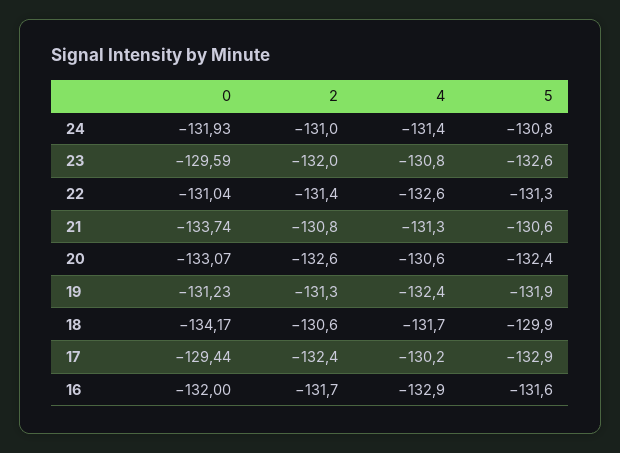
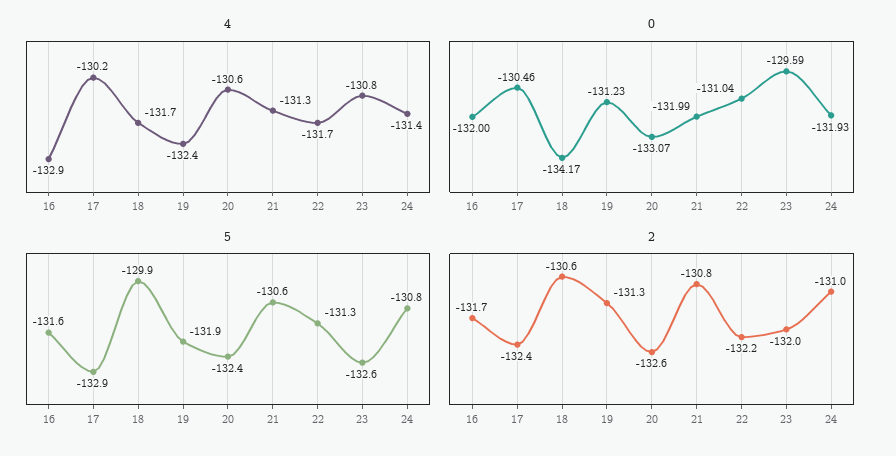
2, 22: -131.4 -> -132.2
4, 22: -132.6 -> -131.7
0, 21: -133.74 -> -131.99
0, 17: -129.44 -> -130.46

